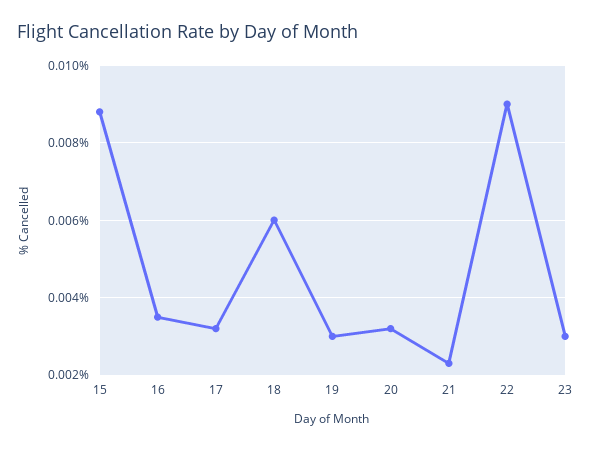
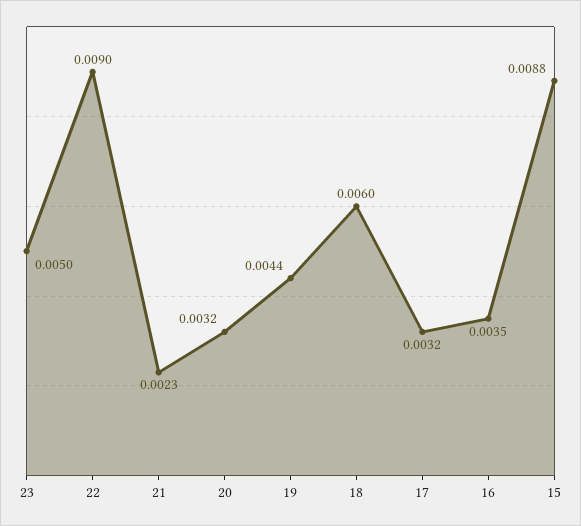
19: 0.003 -> 0.0044
23: 0.003 -> 0.005

